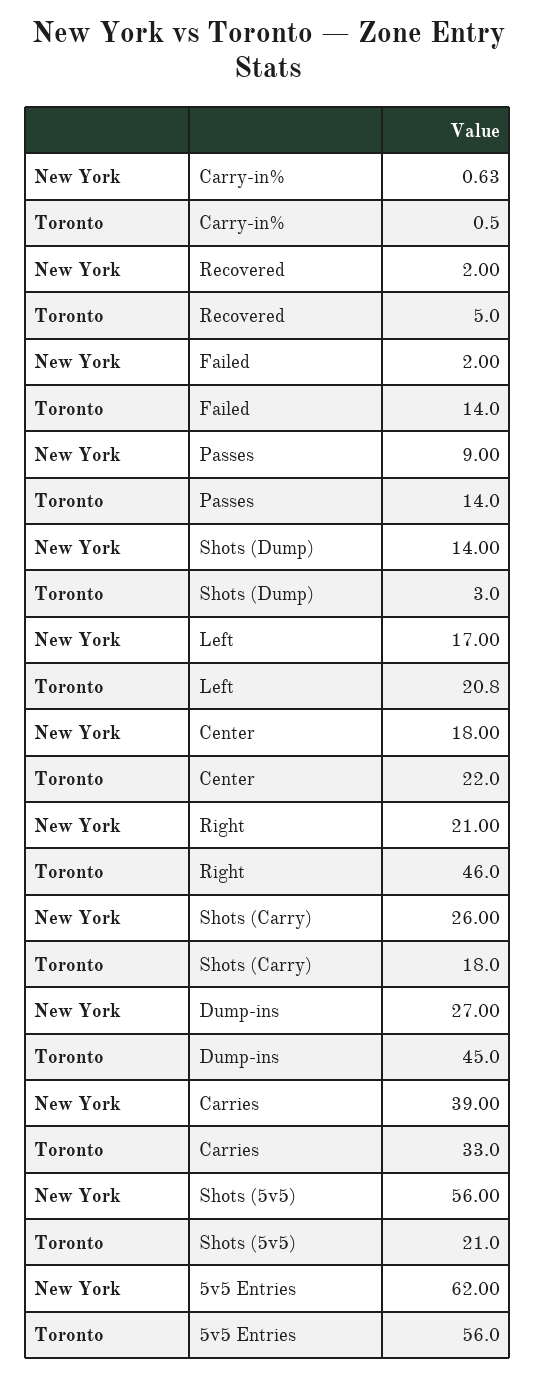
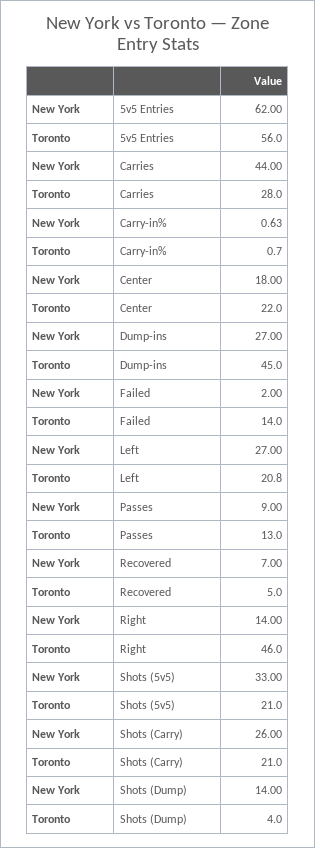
Toronto, Carry-in%: 0.5 -> 0.7
New York, Recovered: 2 -> 7
Toronto, Passes: 14 -> 13
Toronto, Shots (Dump): 3 -> 4
New York, Left: 17 -> 27
New York, Right: 21 -> 14
Toronto, Shots (Carry): 18 -> 21
New York, Carries: 39 -> 44
Toronto, Carries: 33 -> 28
New York, Shots (5v5): 56 -> 33

